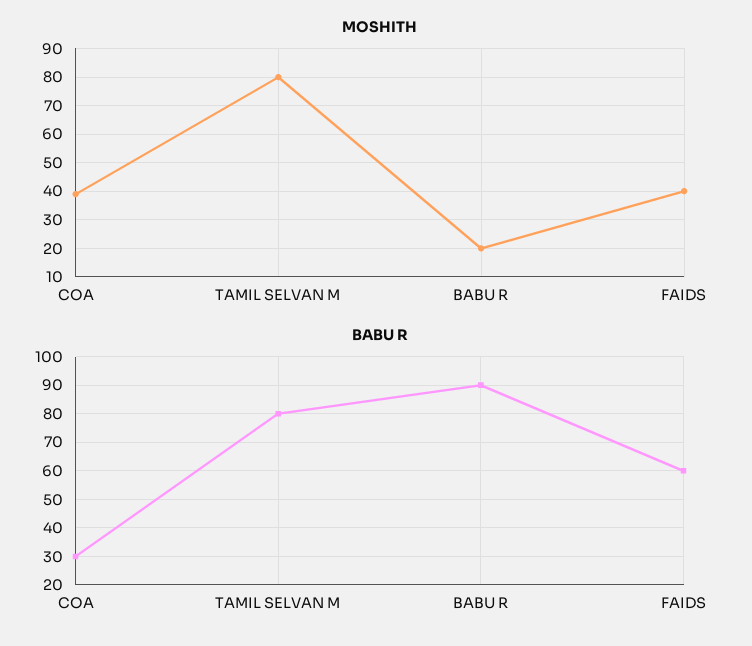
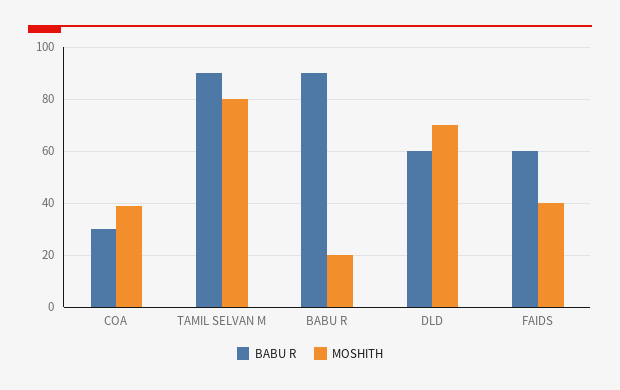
BABU R, TAMIL SELVAN M: 80 -> 90
BABU R, DLD: none -> 60
MOSHITH, DLD: none -> 70

